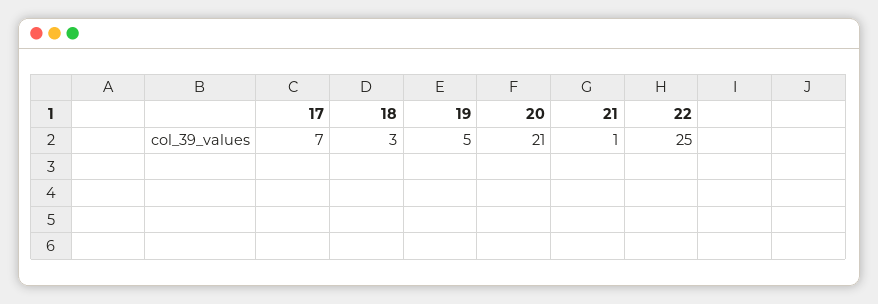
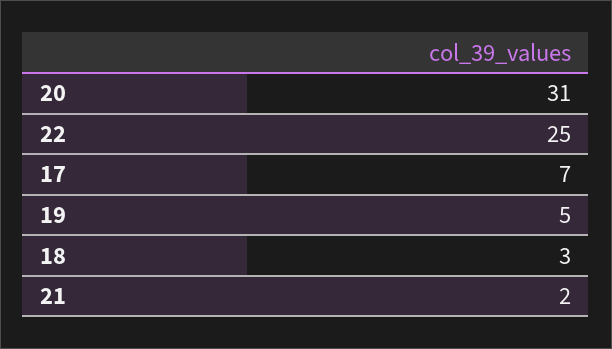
20: 21 -> 31
21: 1 -> 2

